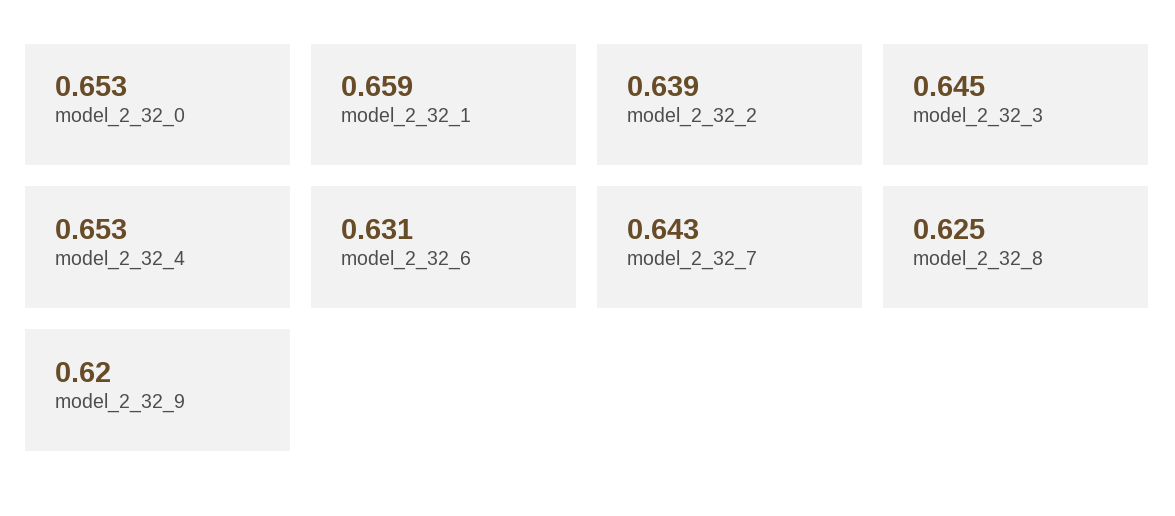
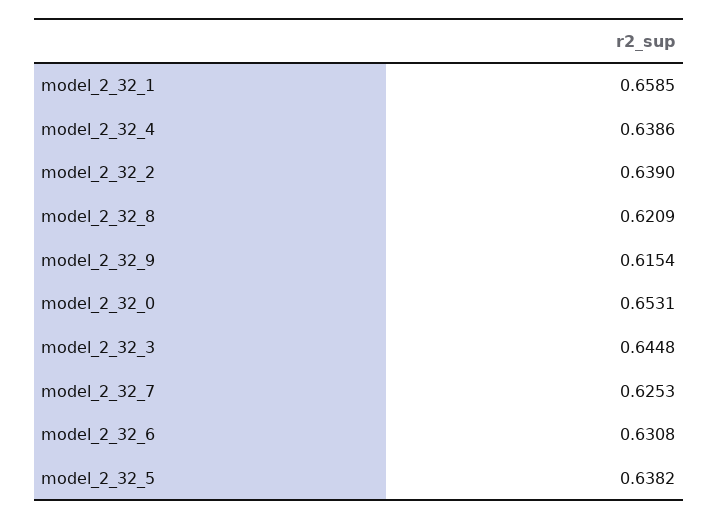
model_2_32_4: 0.653 -> 0.6386
model_2_32_7: 0.643 -> 0.6253
model_2_32_8: 0.625 -> 0.6209
model_2_32_9: 0.62 -> 0.6154
model_2_32_5: none -> 0.6382

